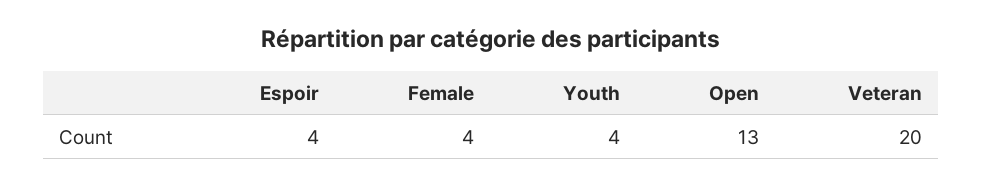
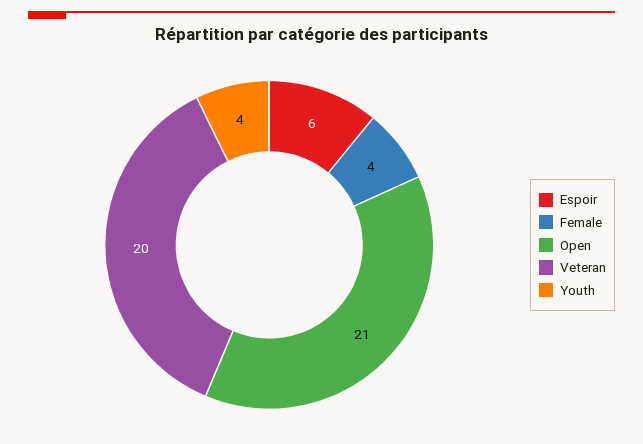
Espoir: 4 -> 6
Open: 13 -> 21

